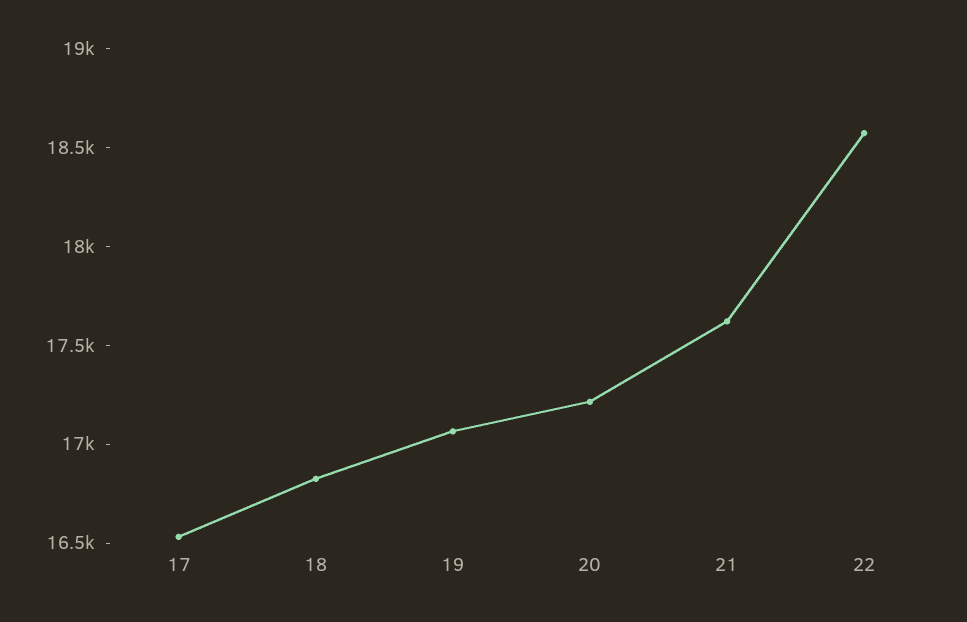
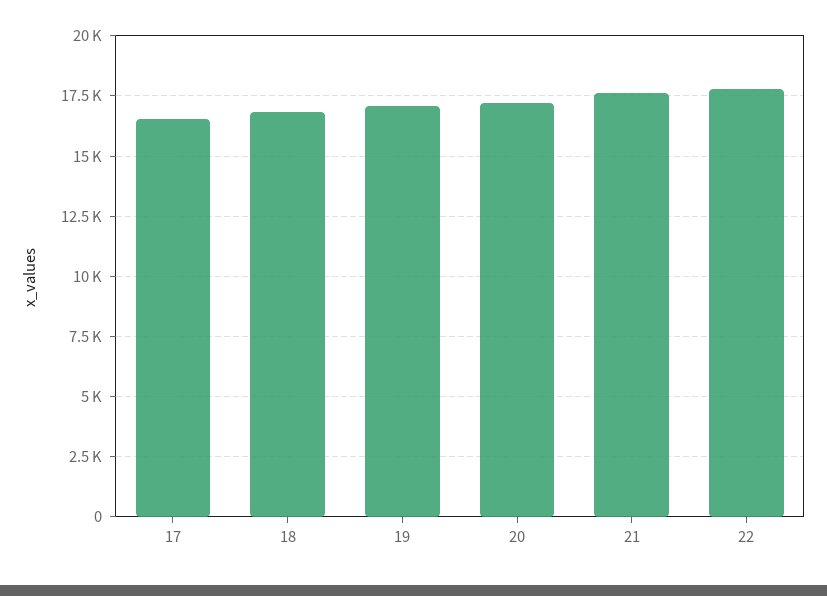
22: 18600 -> 17750

